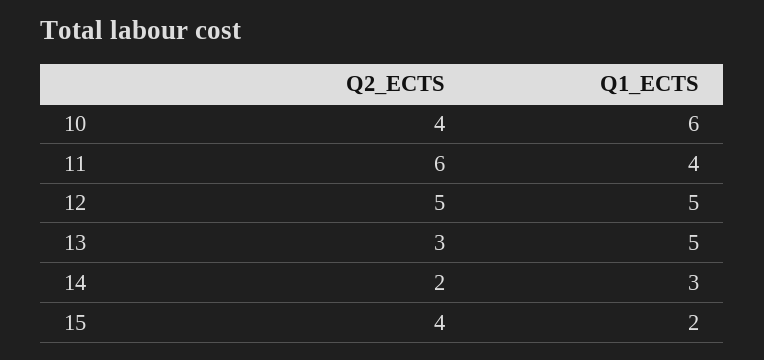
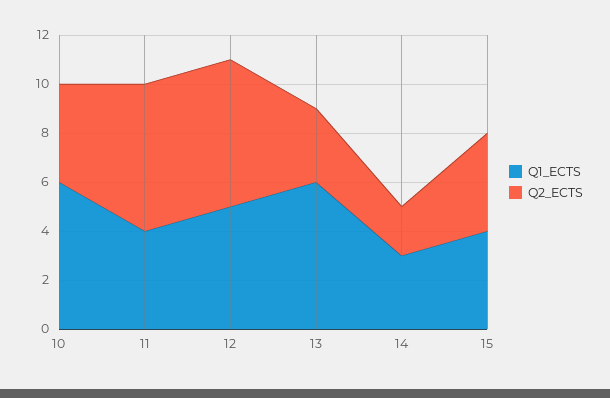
Q2_ECTS, 12: 5 -> 6
Q1_ECTS, 13: 5 -> 6
Q1_ECTS, 15: 2 -> 4

